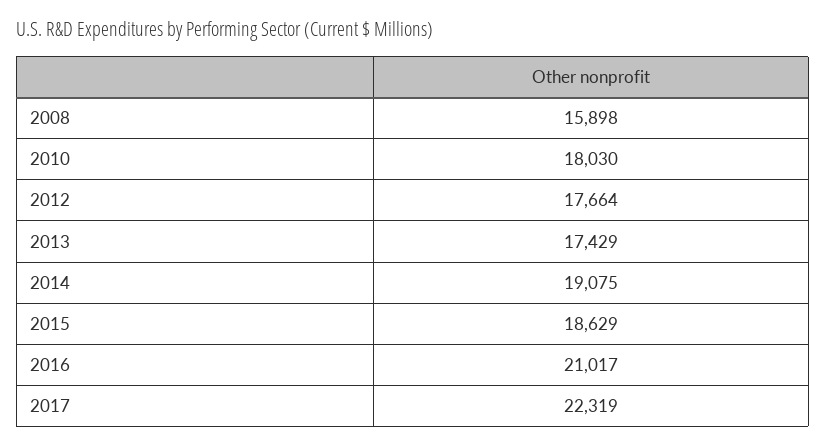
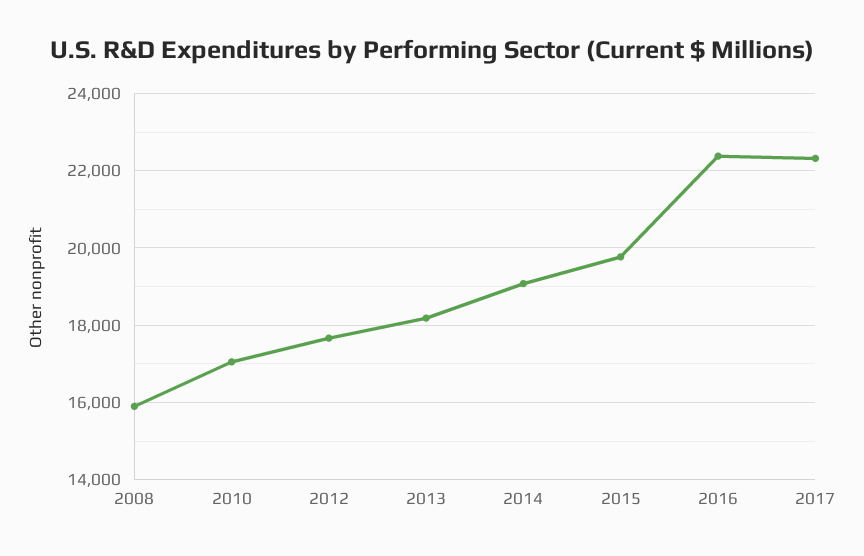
2010: 18030 -> 17000
2013: 17429 -> 18200
2015: 18629 -> 19800
2016: 21017 -> 22400

